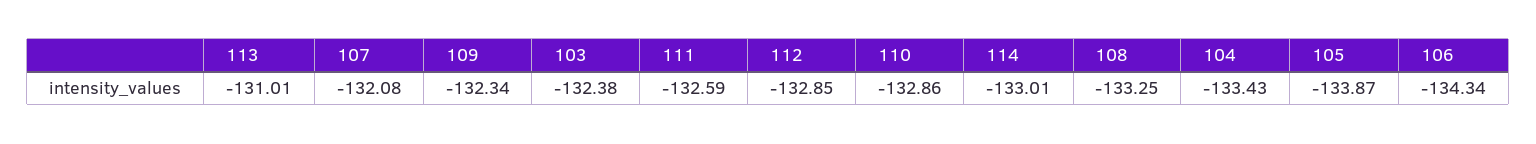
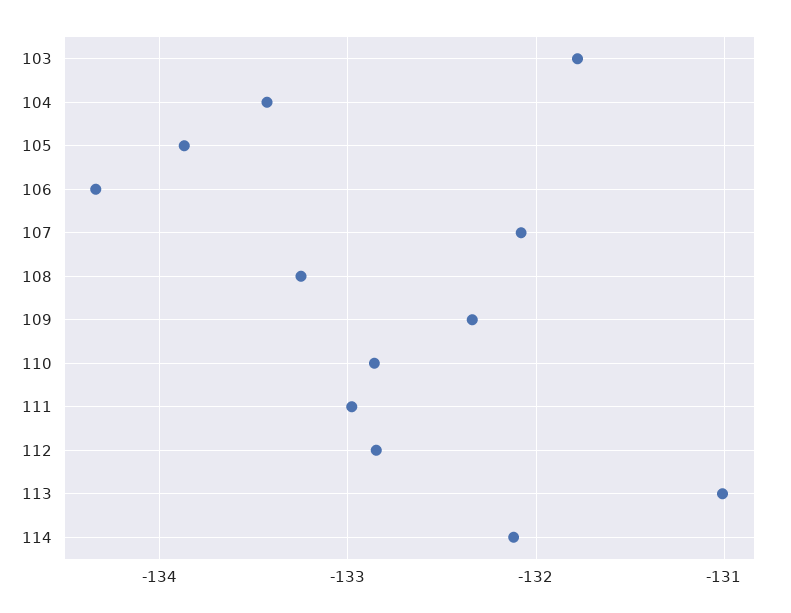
103: -132.38 -> -131.8
111: -132.59 -> -133
114: -133.01 -> -132.1

